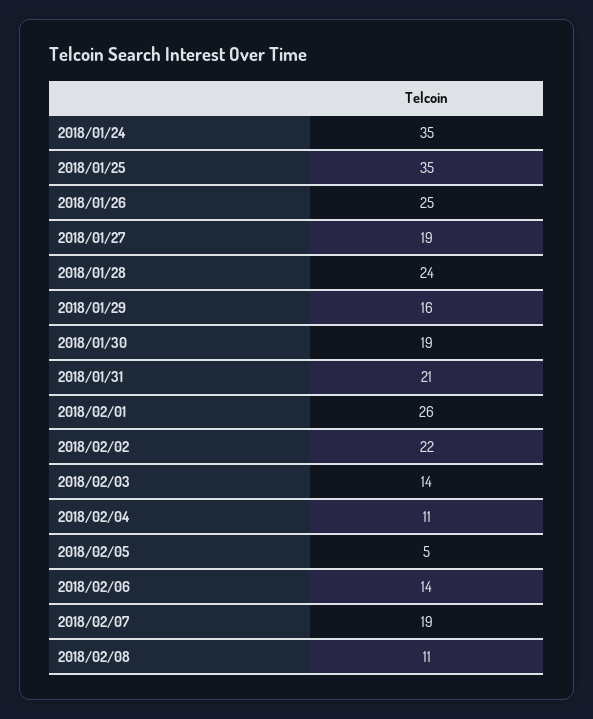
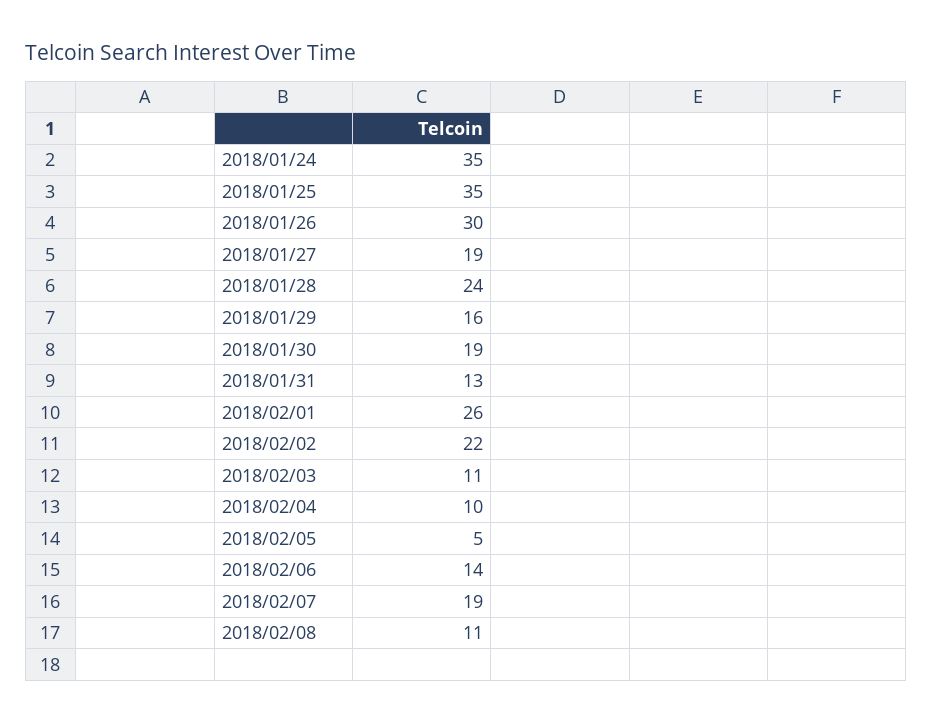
2018/01/26: 25 -> 30
2018/01/31: 21 -> 13
2018/02/03: 14 -> 11
2018/02/04: 11 -> 10

